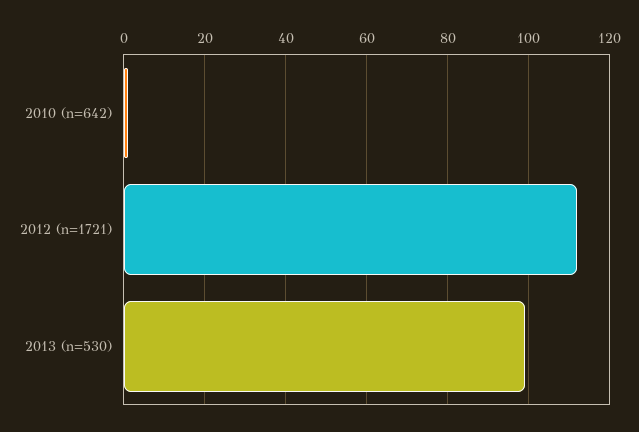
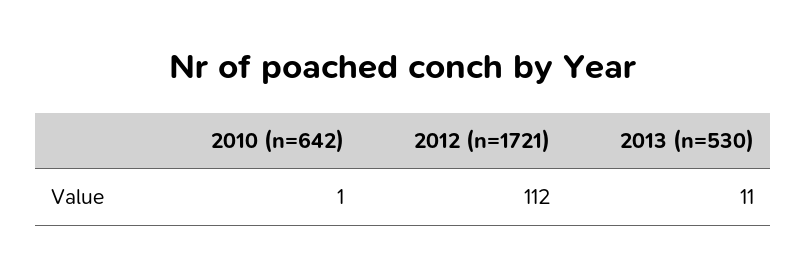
2013 (n=530): 100 -> 11

